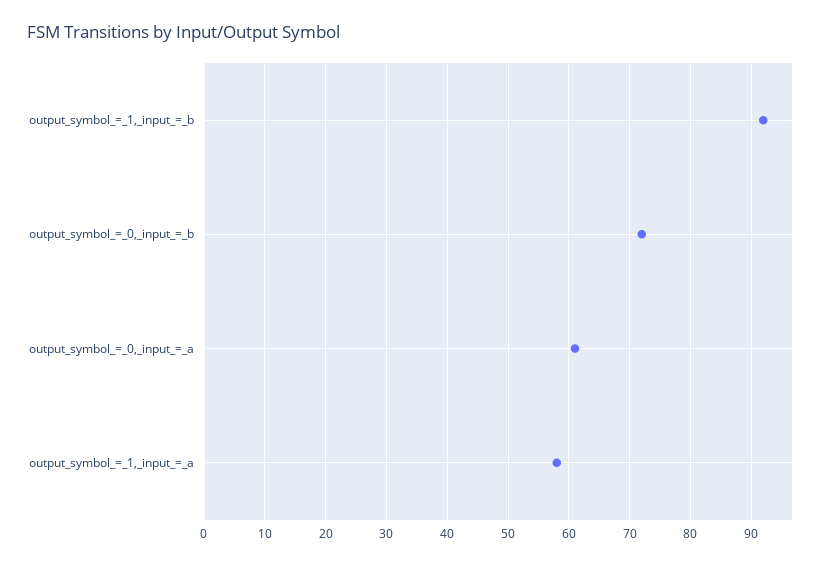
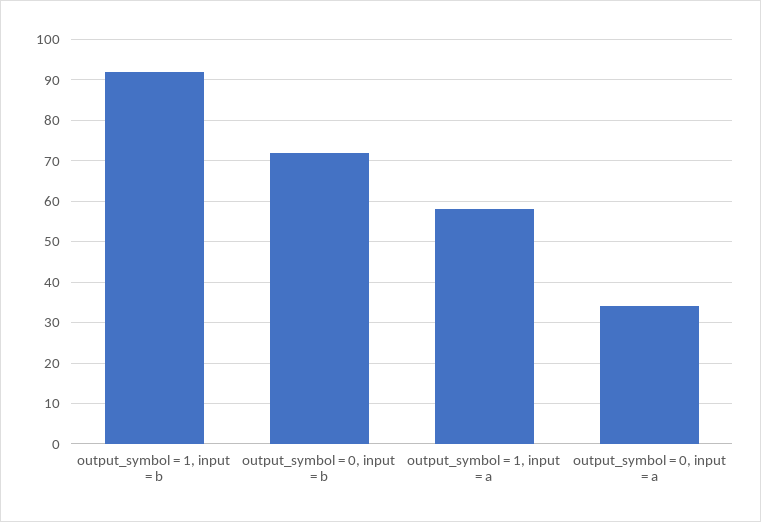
output_symbol_=_0,_input_=_a: 61 -> 35

